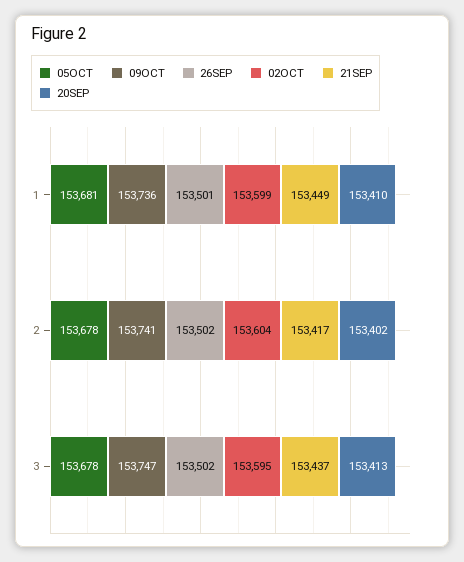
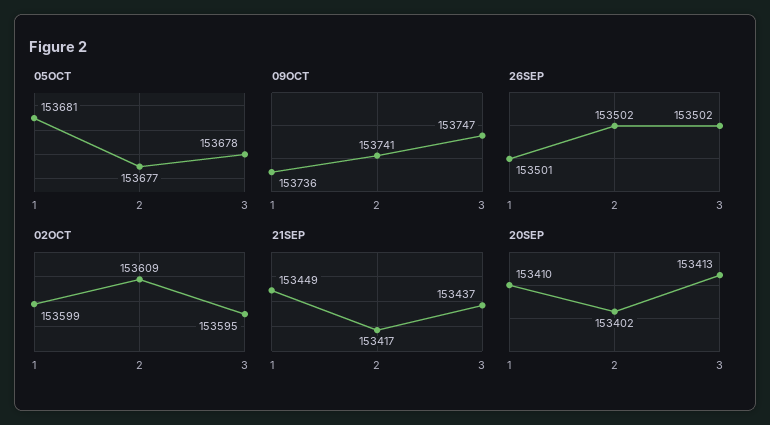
05OCT, 2: 153678 -> 153677
02OCT, 2: 153604 -> 153609

